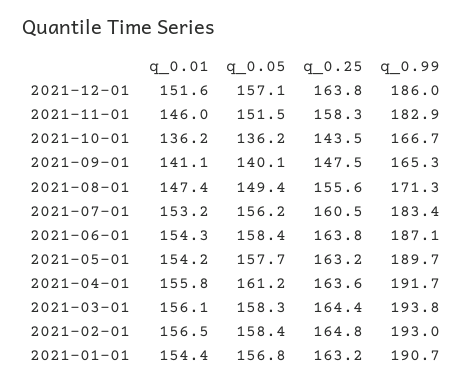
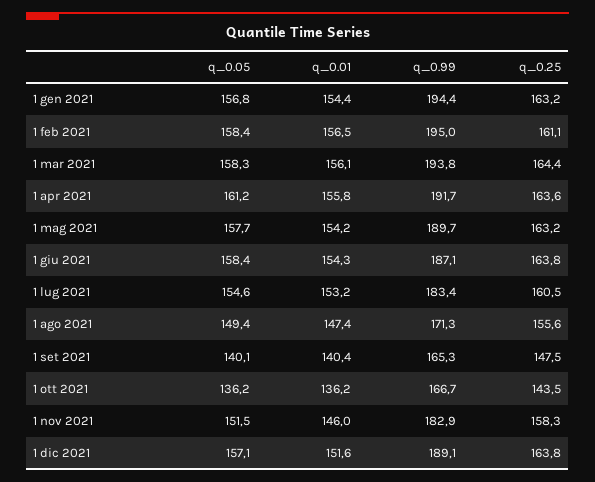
q_0.99, 2021-12-01: 186 -> 189.1
q_0.01, 2021-09-01: 141.1 -> 140.4
q_0.05, 2021-07-01: 156.2 -> 154.6
q_0.25, 2021-02-01: 164.8 -> 161.1
q_0.99, 2021-02-01: 193 -> 195
q_0.99, 2021-01-01: 190.7 -> 194.4

